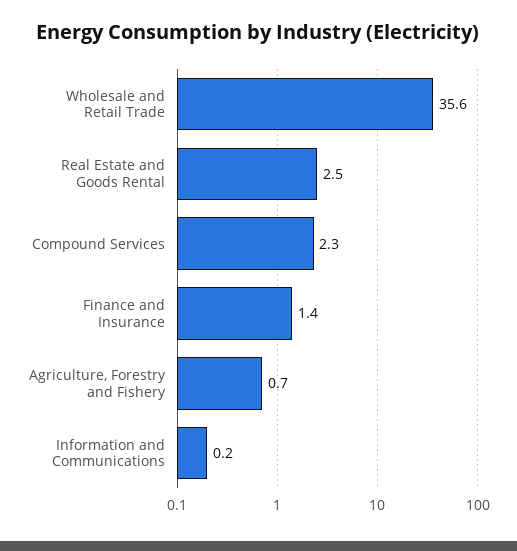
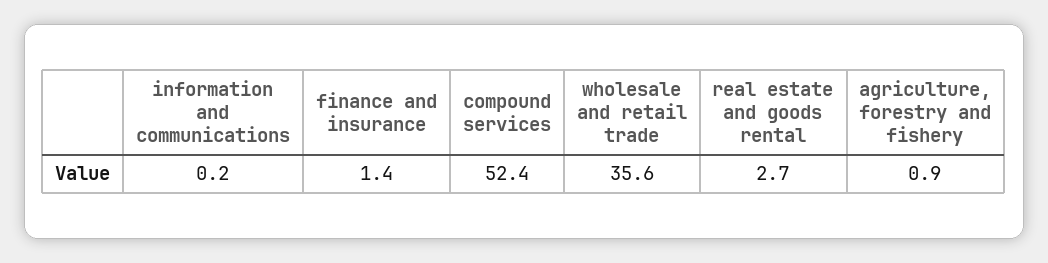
Real Estate and Goods Rental: 2.5 -> 2.7
Compound Services: 2.3 -> 52.4
Agriculture, Forestry and Fishery: 0.7 -> 0.9

